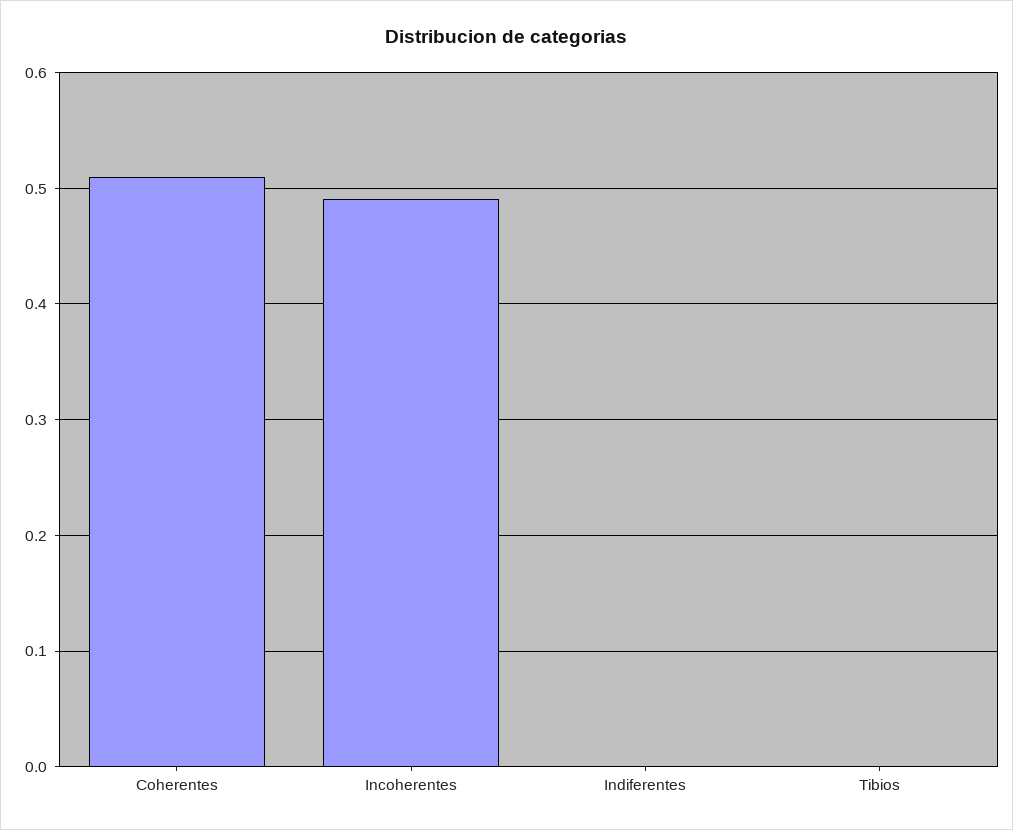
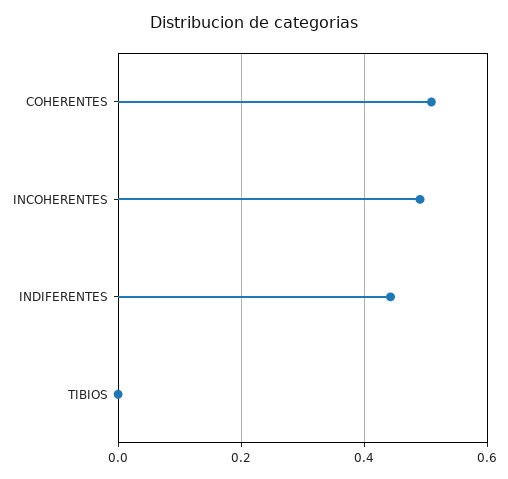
Indiferentes: 0 -> 0.44

